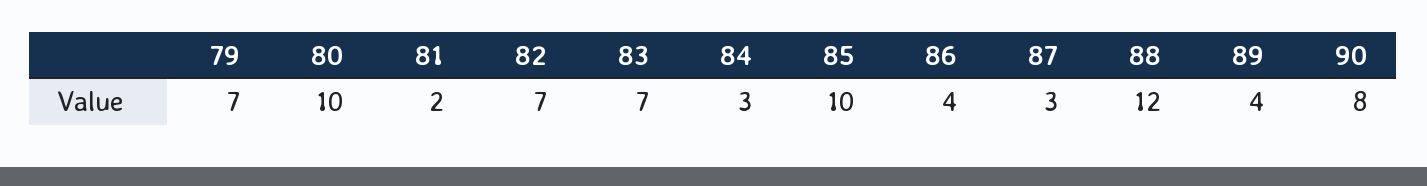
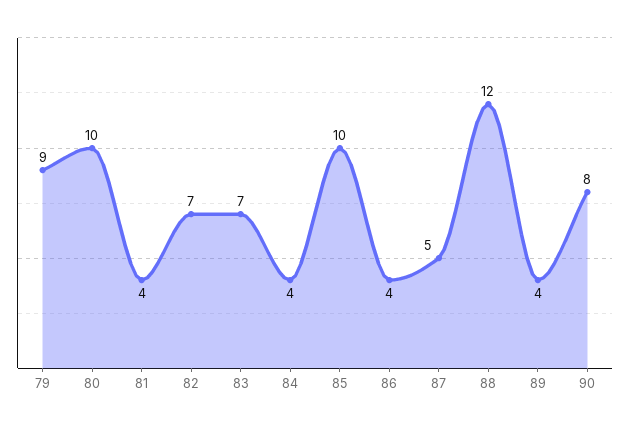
79: 7 -> 9
81: 2 -> 4
84: 3 -> 4
87: 3 -> 5

